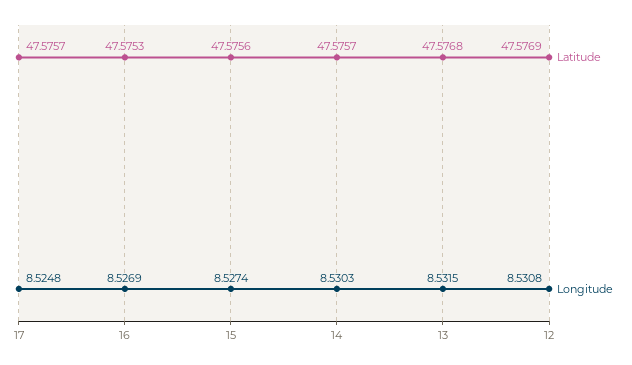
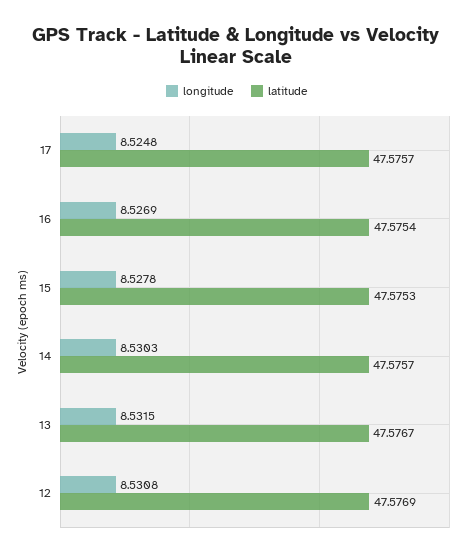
Latitude, 16: 47.5753 -> 47.5754
Latitude, 15: 47.5756 -> 47.5753
Longitude, 15: 8.5274 -> 8.5278
Latitude, 13: 47.5768 -> 47.5767

